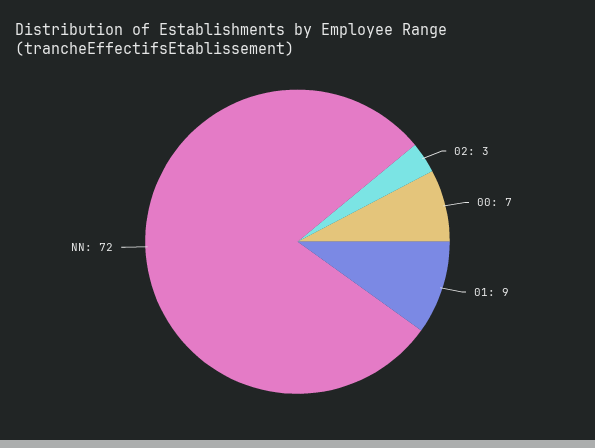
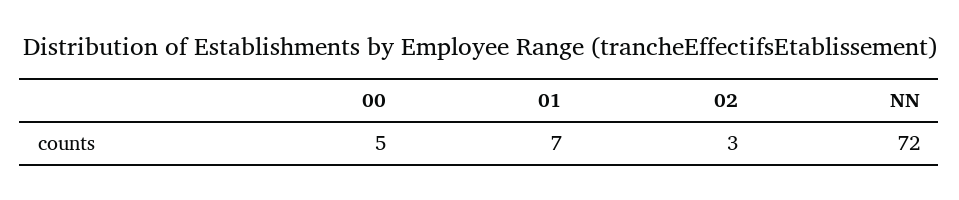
00: 7 -> 5
01: 9 -> 7

